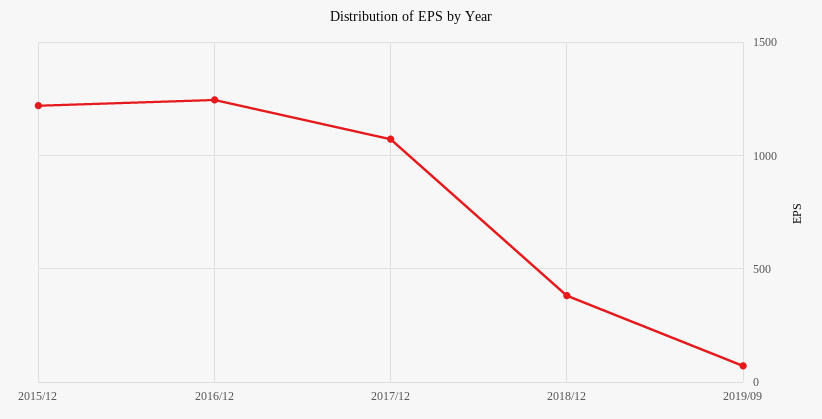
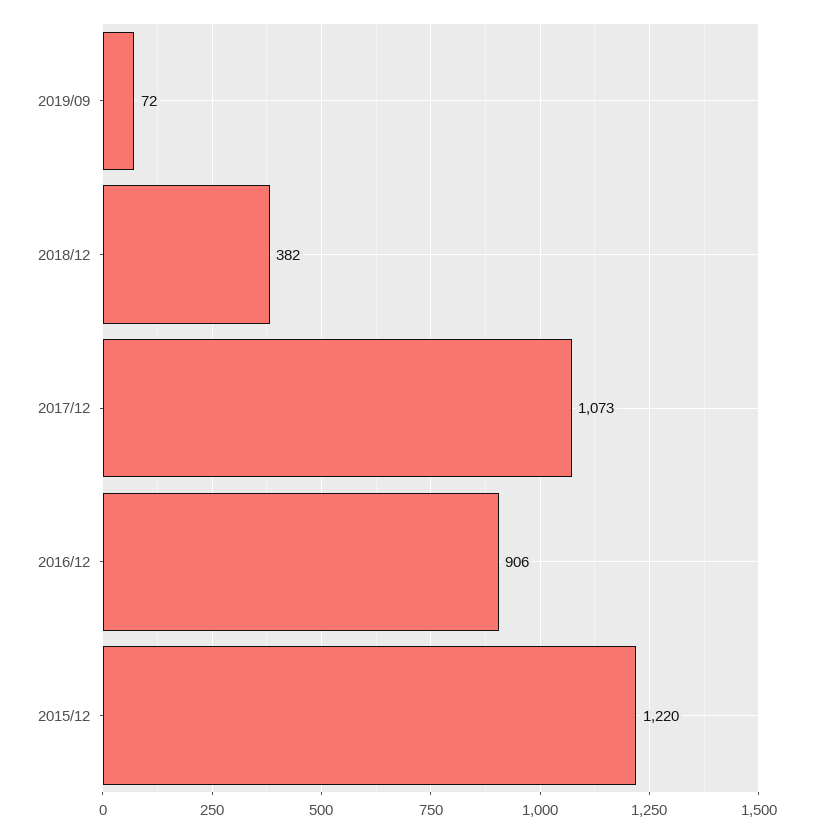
2016/12: 1250 -> 906

